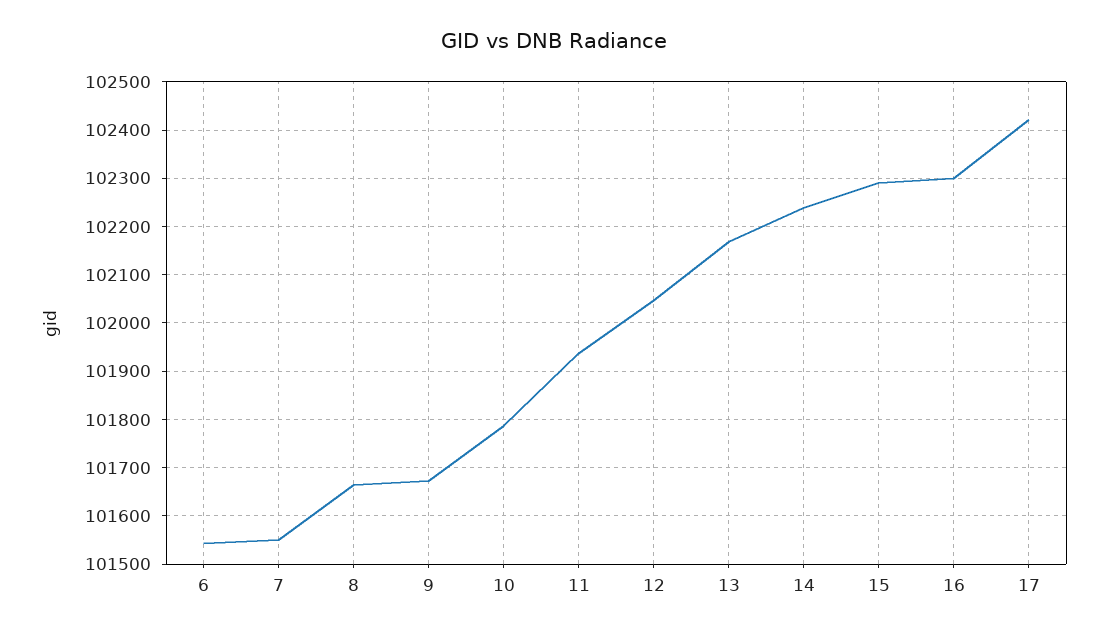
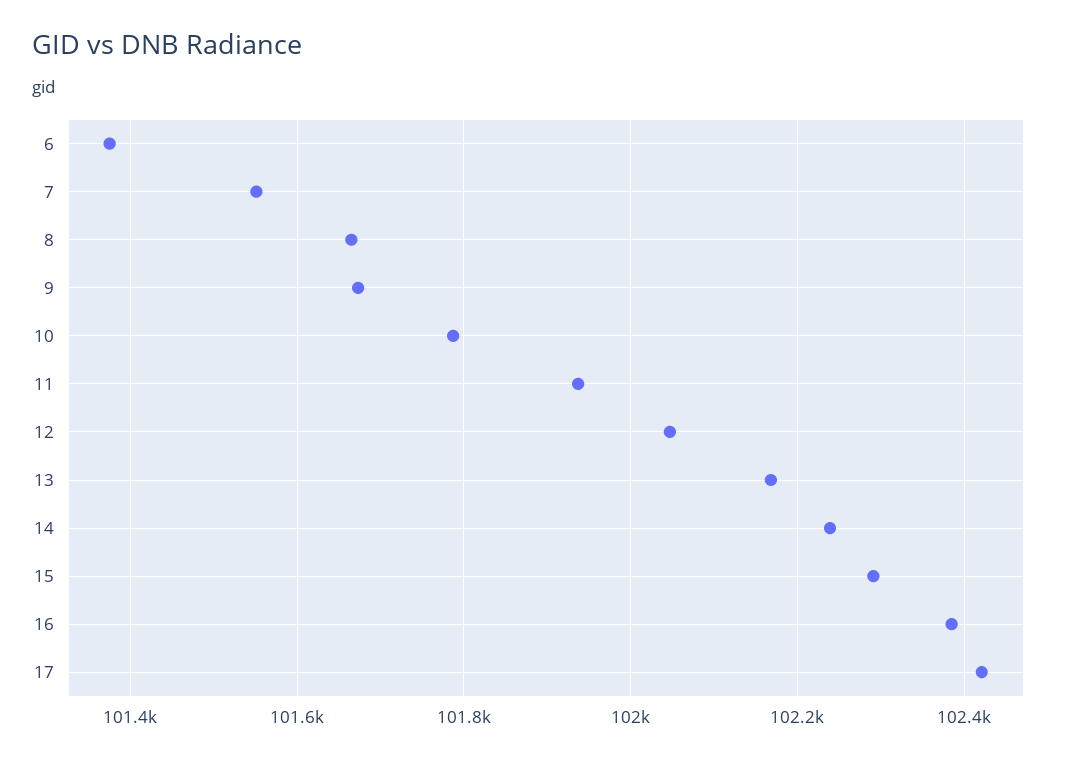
6: 101540 -> 101380
16: 102300 -> 102380

